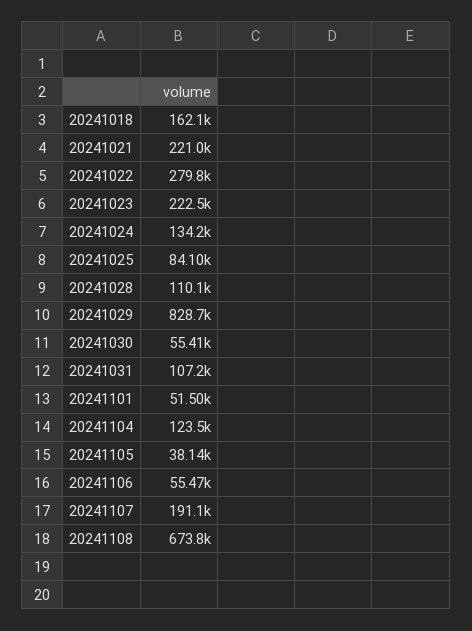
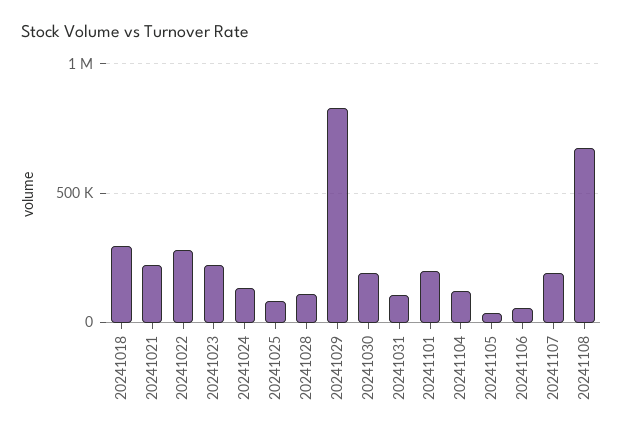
20241018: 162100 -> 300000
20241030: 55410 -> 200000
20241101: 51500 -> 200000

